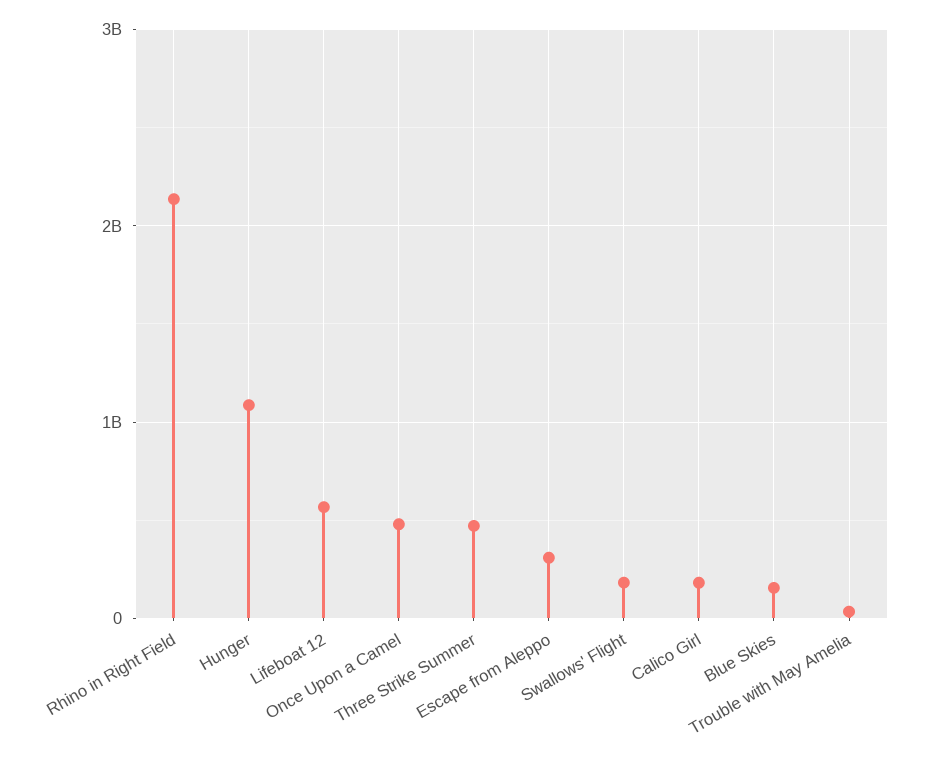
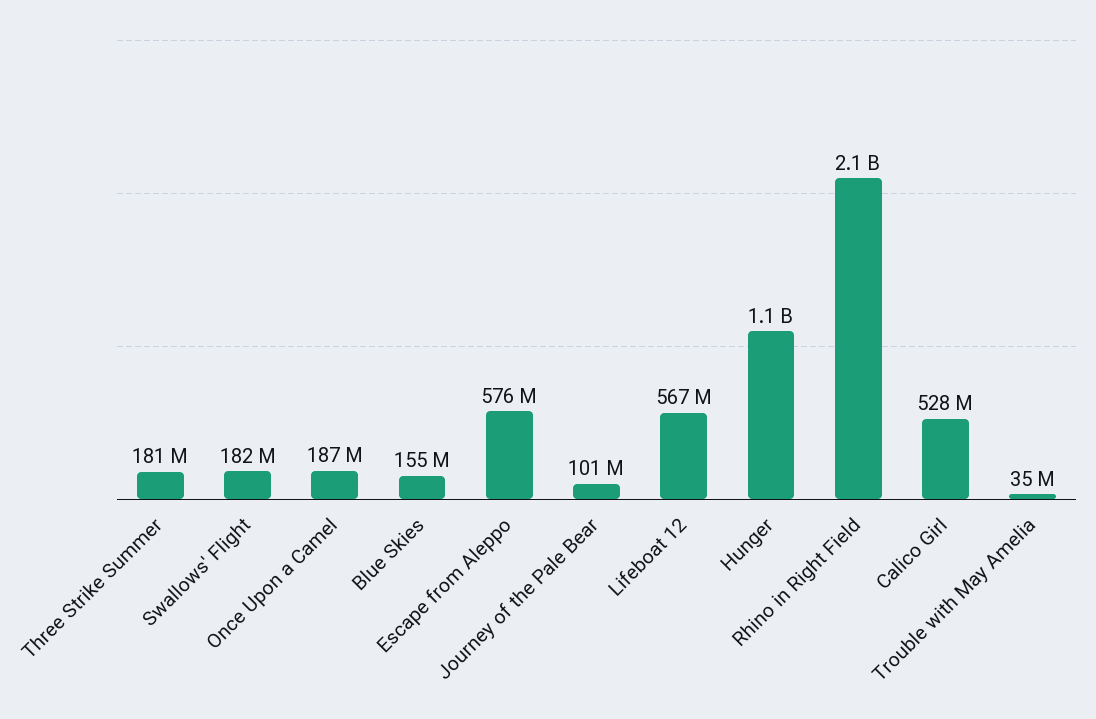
Once Upon a Camel: 500000000 -> 187000000
Three Strike Summer: 500000000 -> 181000000
Escape from Aleppo: 300000000 -> 576000000
Calico Girl: 200000000 -> 528000000
Journey of the Pale Bear: none -> 101000000

